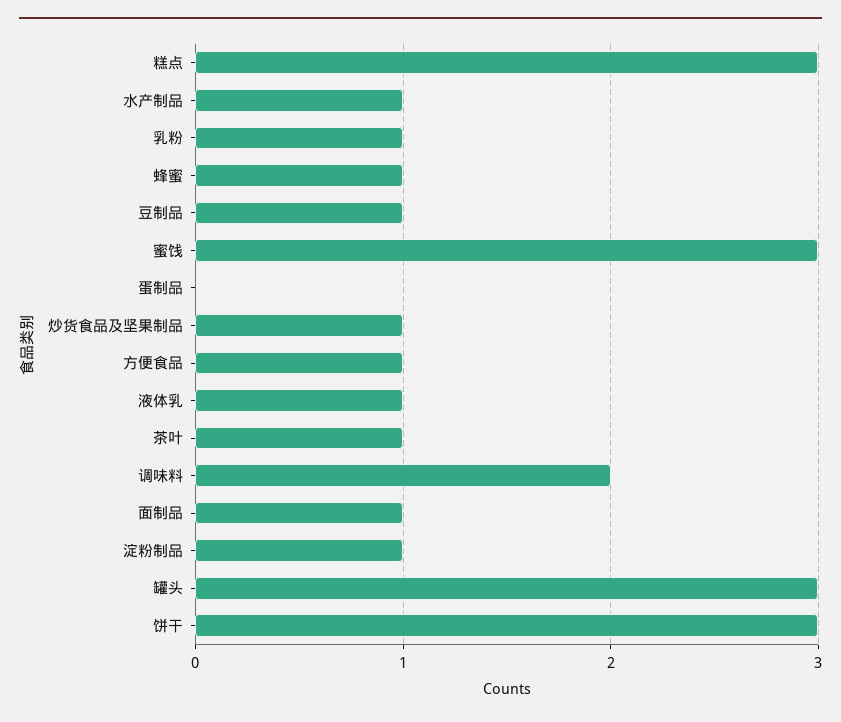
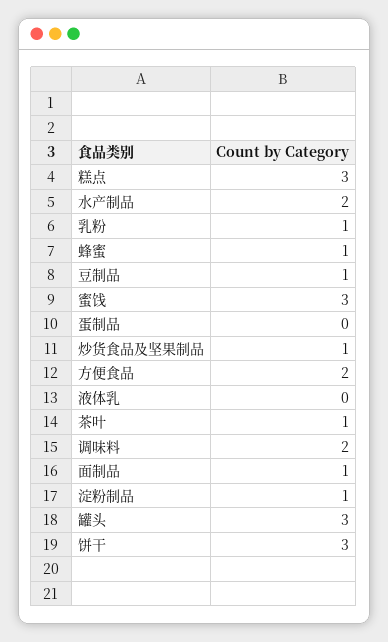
水产制品: 1 -> 2
方便食品: 1 -> 2
液体乳: 1 -> 0

